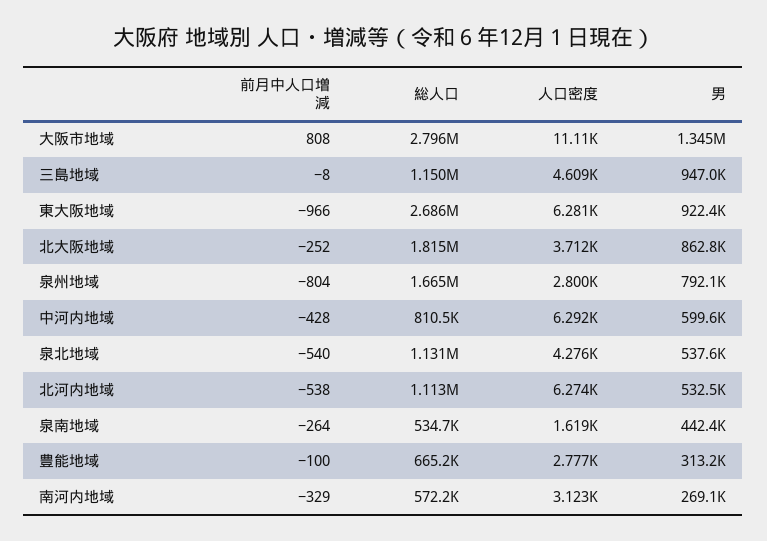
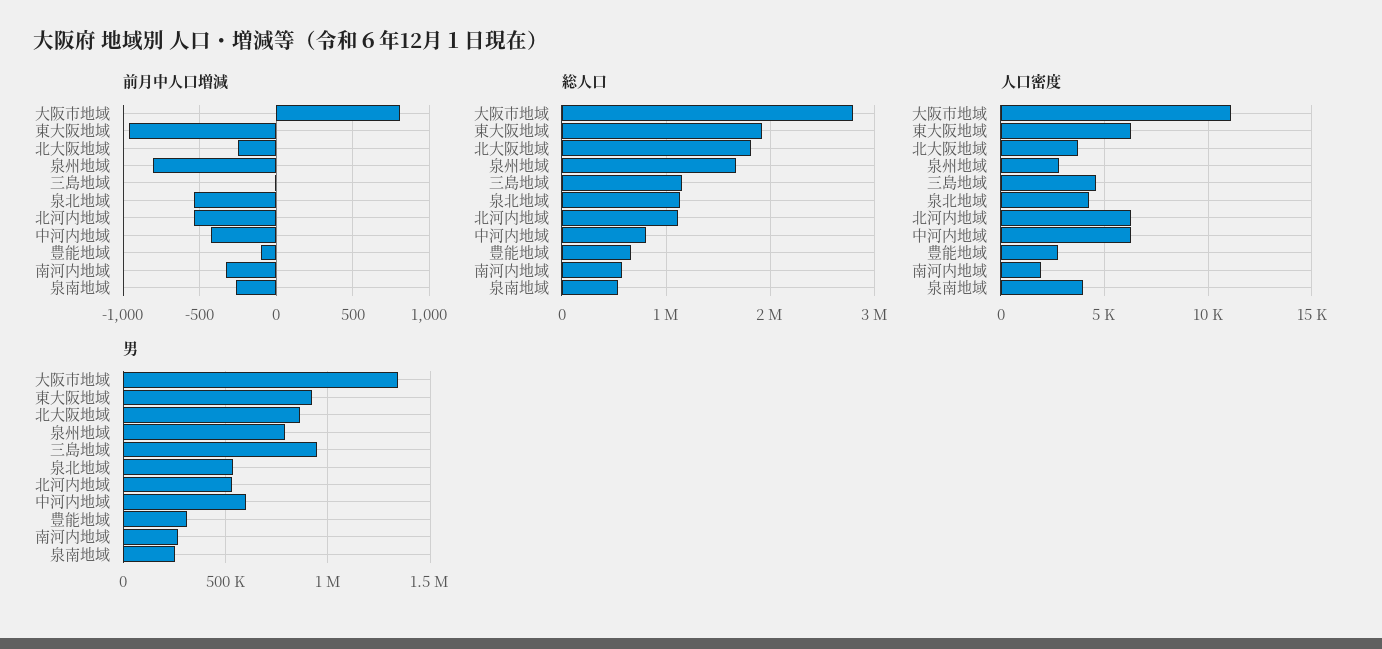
総人口, 東大阪地域: 2686000 -> 1900000
人口密度, 泉南地域: 1619 -> 4000
男, 泉南地域: 442400 -> 250000
人口密度, 南河内地域: 3123 -> 2000

